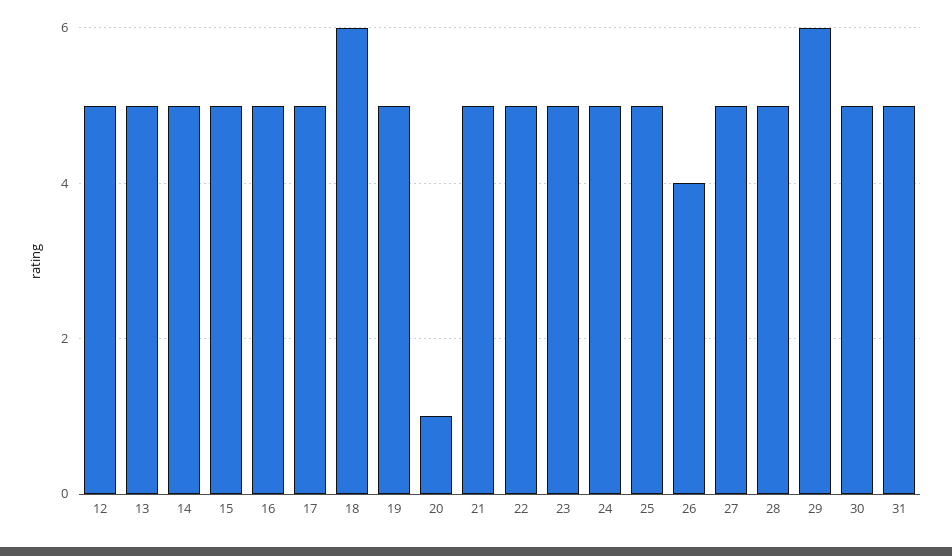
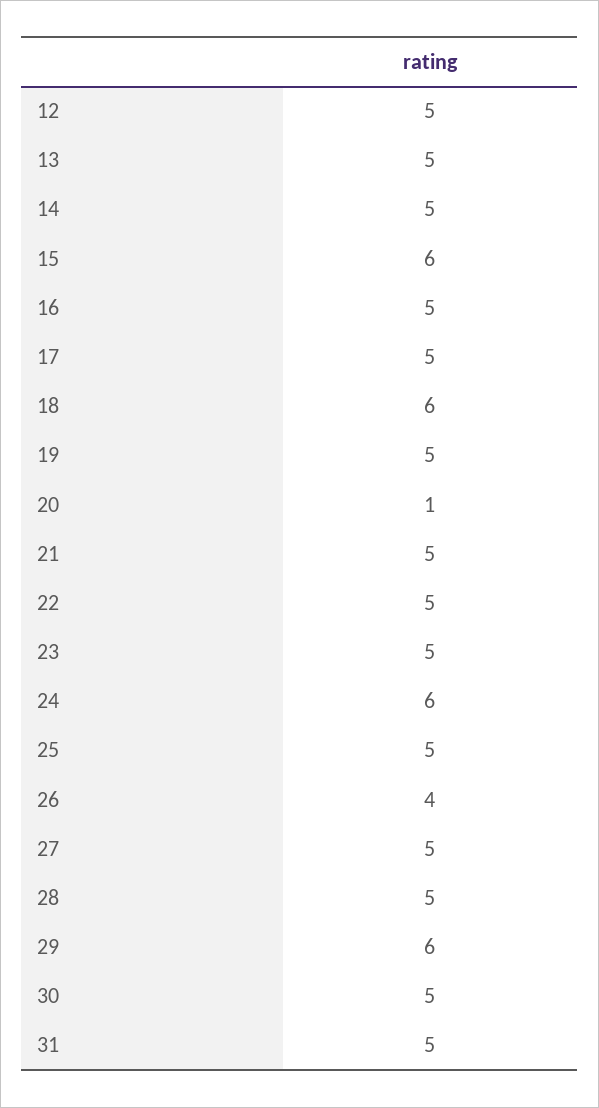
15: 5 -> 6
24: 5 -> 6

